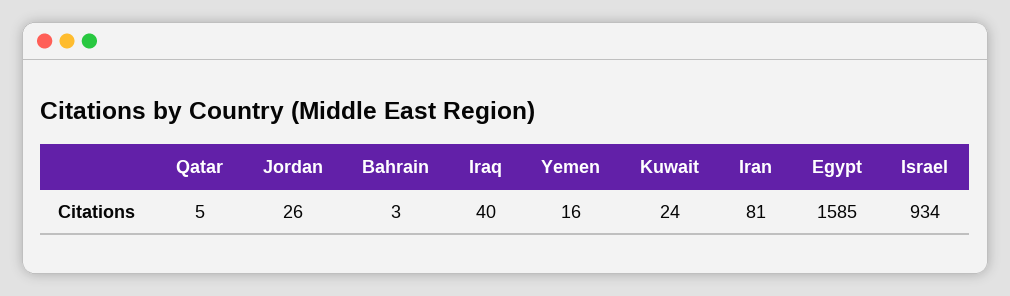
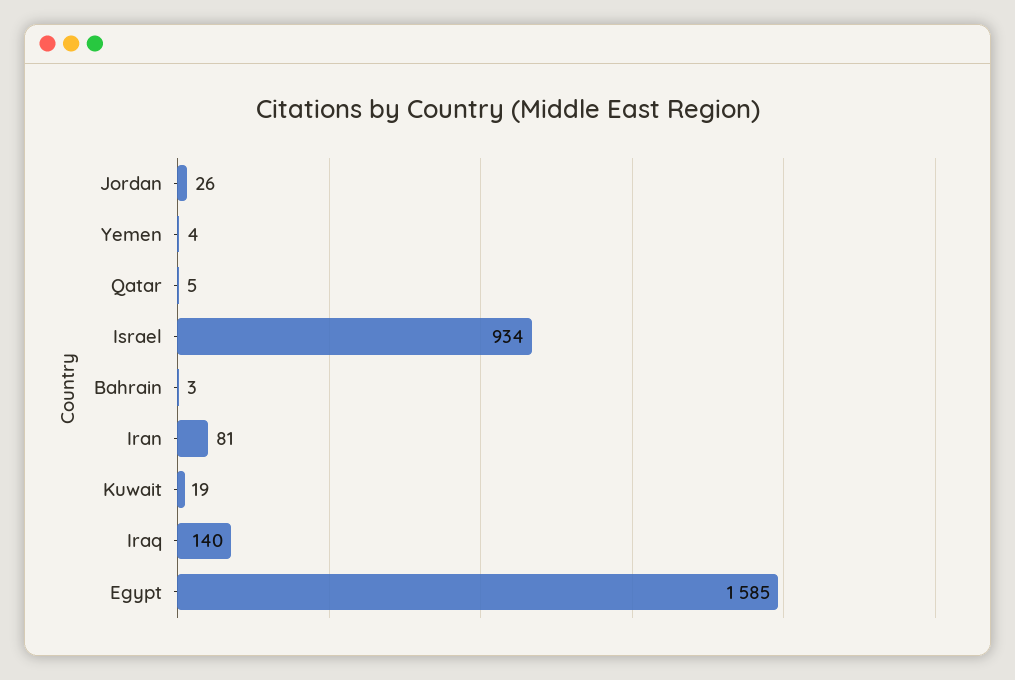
Iraq: 40 -> 140
Yemen: 16 -> 4
Kuwait: 24 -> 19

